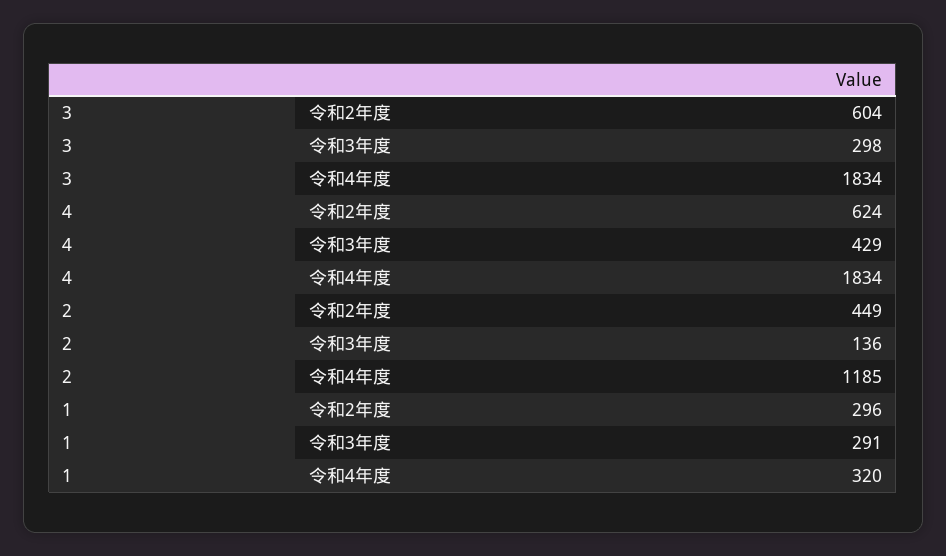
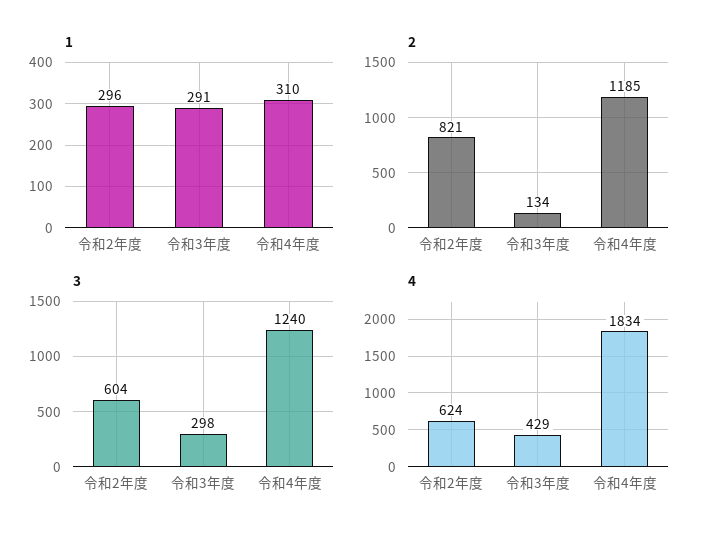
3, 令和4年度: 1834 -> 1240
2, 令和2年度: 449 -> 821
2, 令和3年度: 136 -> 134
1, 令和4年度: 320 -> 310

